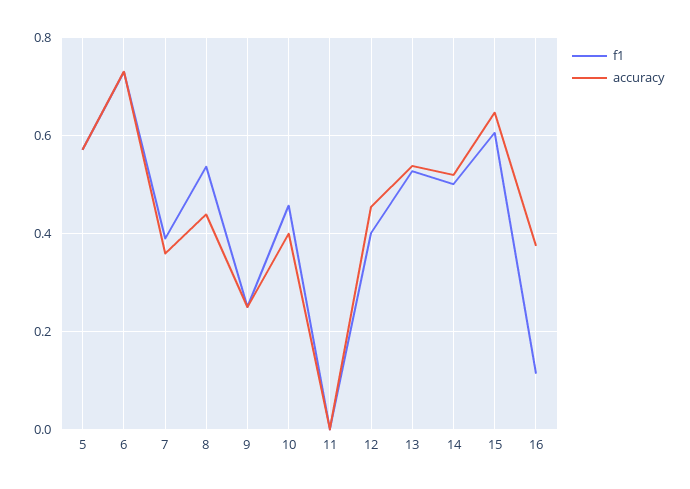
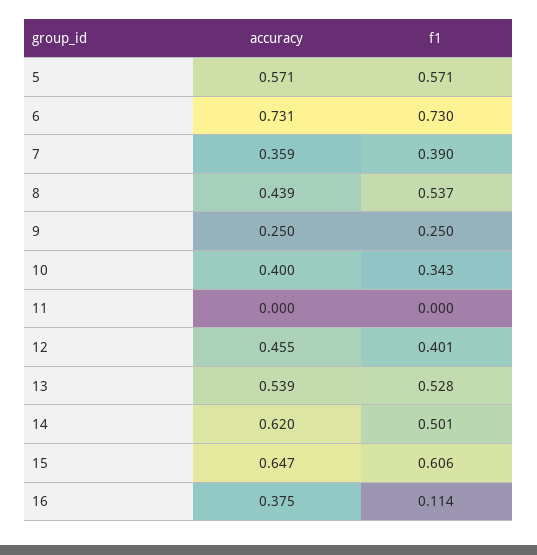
f1, 10: 0.46 -> 0.343
accuracy, 14: 0.52 -> 0.62

